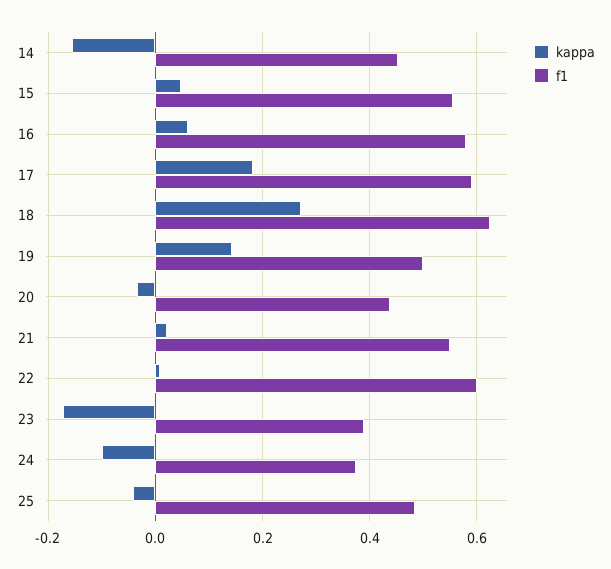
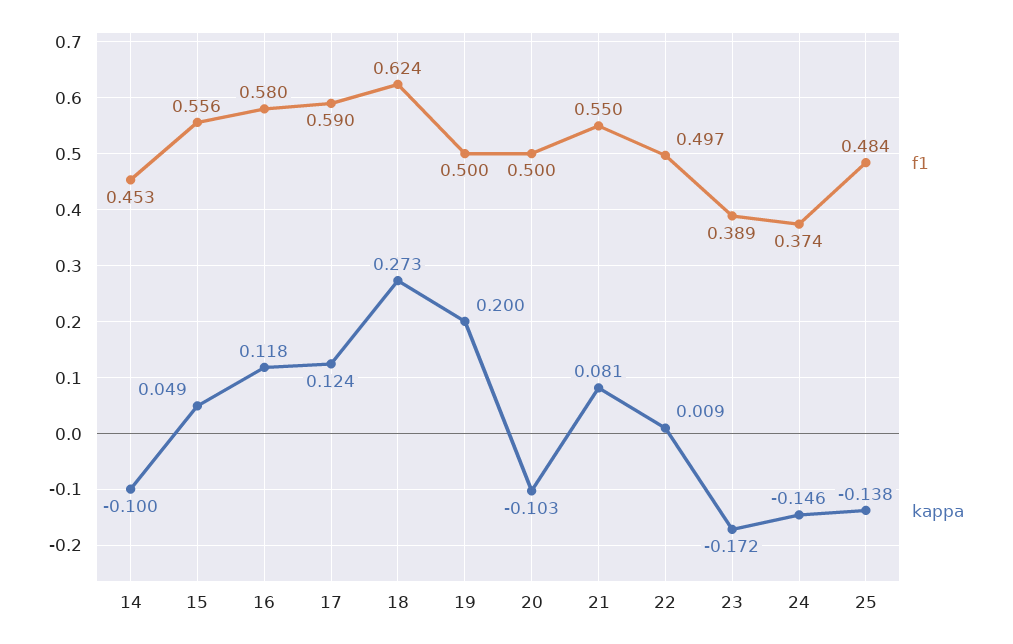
kappa, 14: -0.16 -> -0.1
kappa, 16: 0.06 -> 0.118
kappa, 17: 0.18 -> 0.124
kappa, 19: 0.14 -> 0.2
kappa, 20: -0.04 -> -0.103
f1, 20: 0.44 -> 0.5
kappa, 21: 0.02 -> 0.081
f1, 22: 0.6 -> 0.497
kappa, 24: -0.1 -> -0.146
kappa, 25: -0.04 -> -0.138

